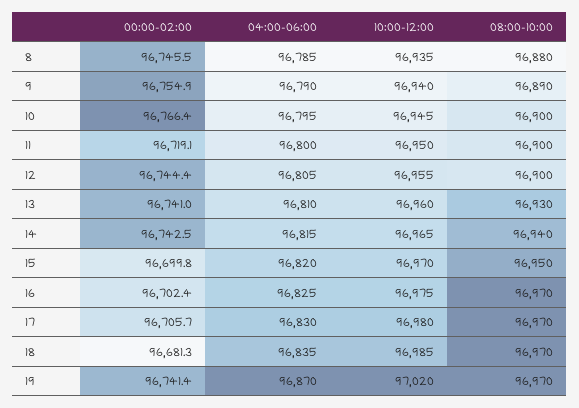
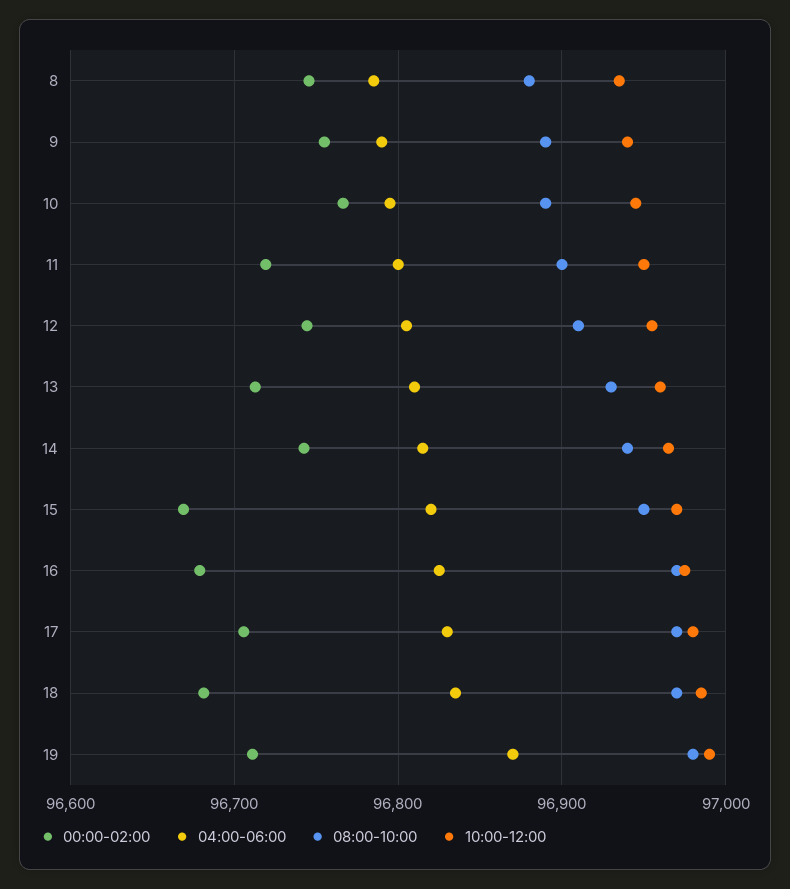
08:00-10:00, 10: 96900 -> 96890
08:00-10:00, 12: 96900 -> 96910
00:00-02:00, 13: 96741 -> 96710
00:00-02:00, 15: 96699.8 -> 96670
00:00-02:00, 16: 96702.4 -> 96680
00:00-02:00, 19: 96741.4 -> 96710
10:00-12:00, 19: 97020 -> 96990
08:00-10:00, 19: 96970 -> 96980

